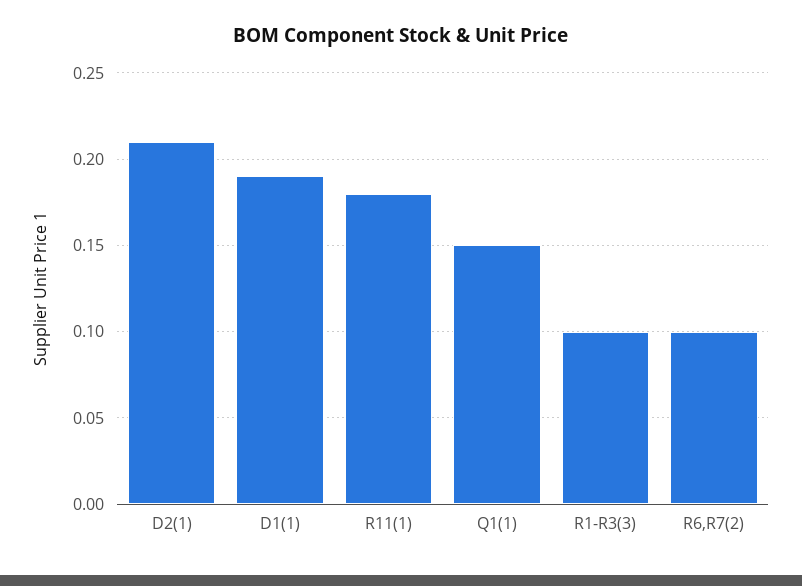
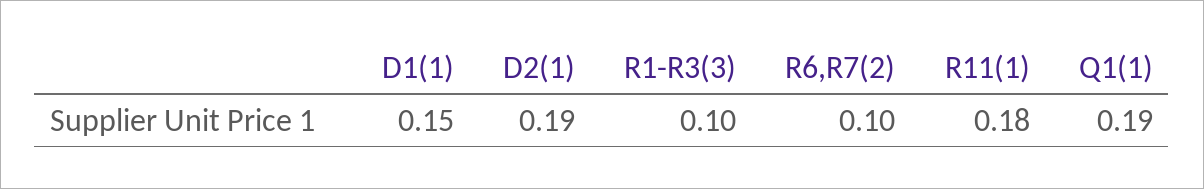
D2(1): 0.21 -> 0.19
D1(1): 0.19 -> 0.15
Q1(1): 0.15 -> 0.19

